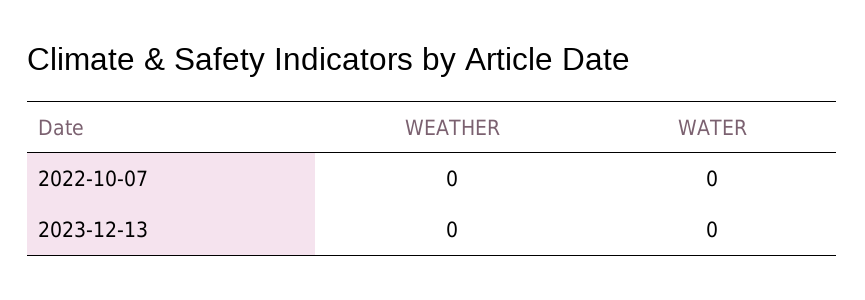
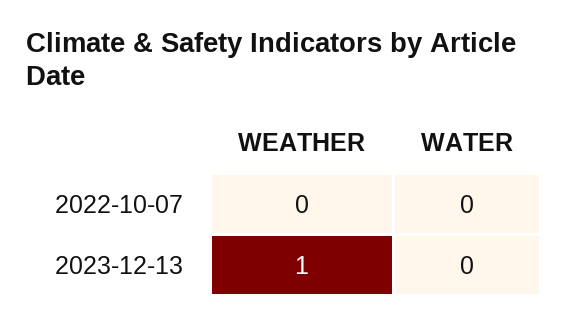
WEATHER, 2023-12-13: 0 -> 1

